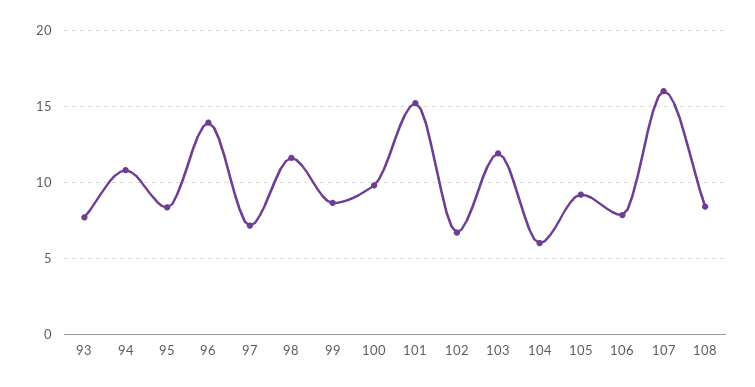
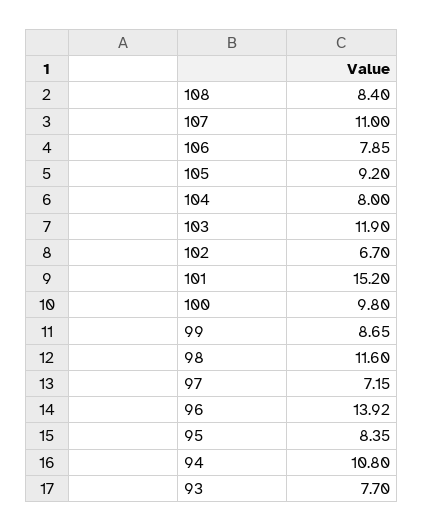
104: 6 -> 8
107: 16 -> 11

